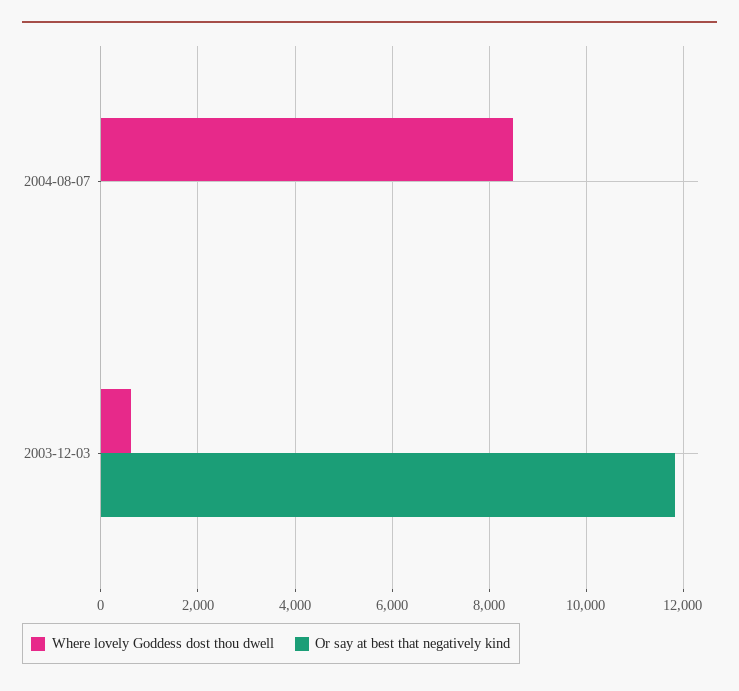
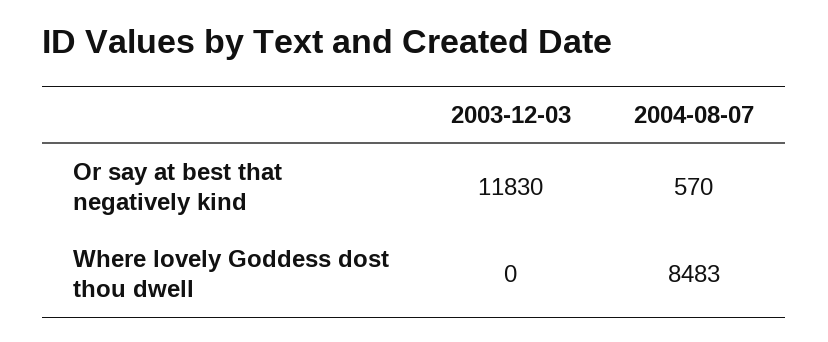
Or say at best that negatively kind, 2004-08-07: 0 -> 570
Where lovely Goddess dost thou dwell, 2003-12-03: 600 -> 0

